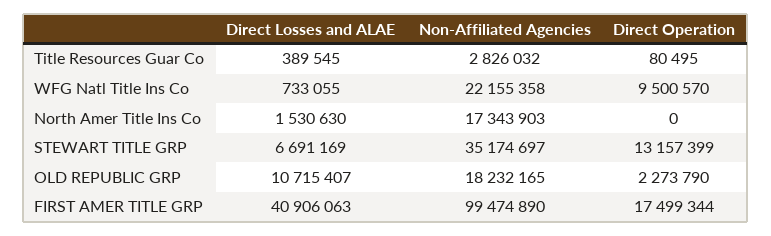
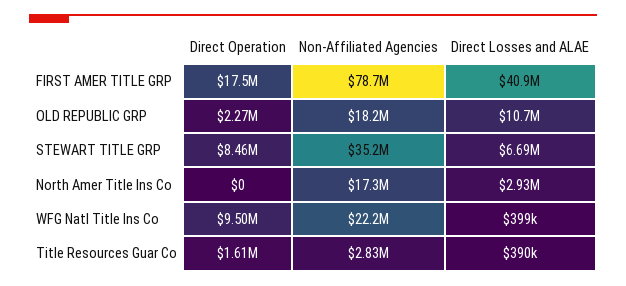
Direct Operation, Title Resources Guar Co: 80495 -> 1610000
Direct Losses and ALAE, WFG Natl Title Ins Co: 733055 -> 399000
Direct Losses and ALAE, North Amer Title Ins Co: 1530630 -> 2930000
Direct Operation, STEWART TITLE GRP: 13157399 -> 8460000
Non-Affiliated Agencies, FIRST AMER TITLE GRP: 99474890 -> 78700000

